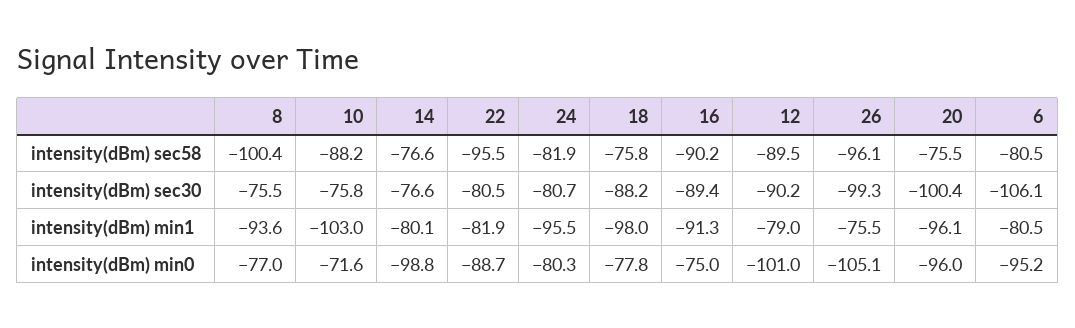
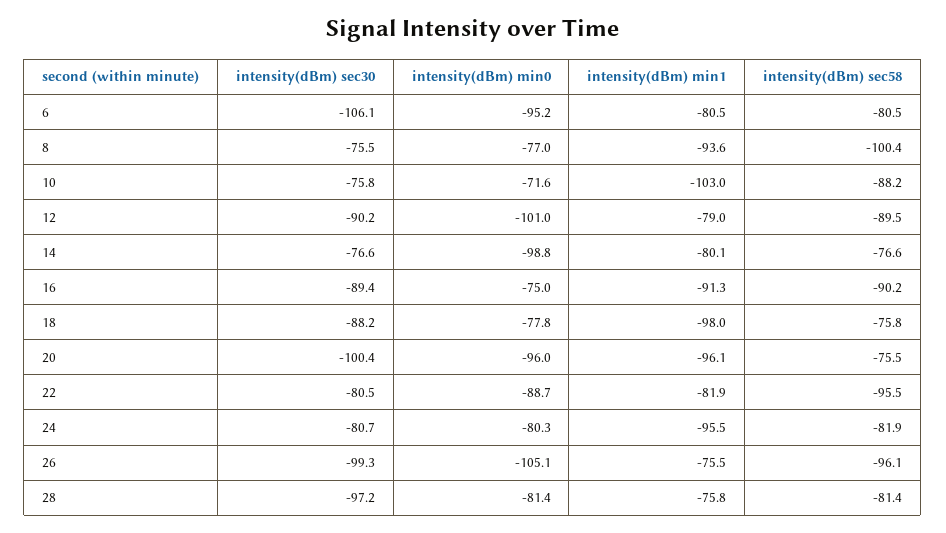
28, intensity(dBm) sec30: none -> -97.2
28, intensity(dBm) min0: none -> -81.4
28, intensity(dBm) min1: none -> -75.8
28, intensity(dBm) sec58: none -> -81.4

